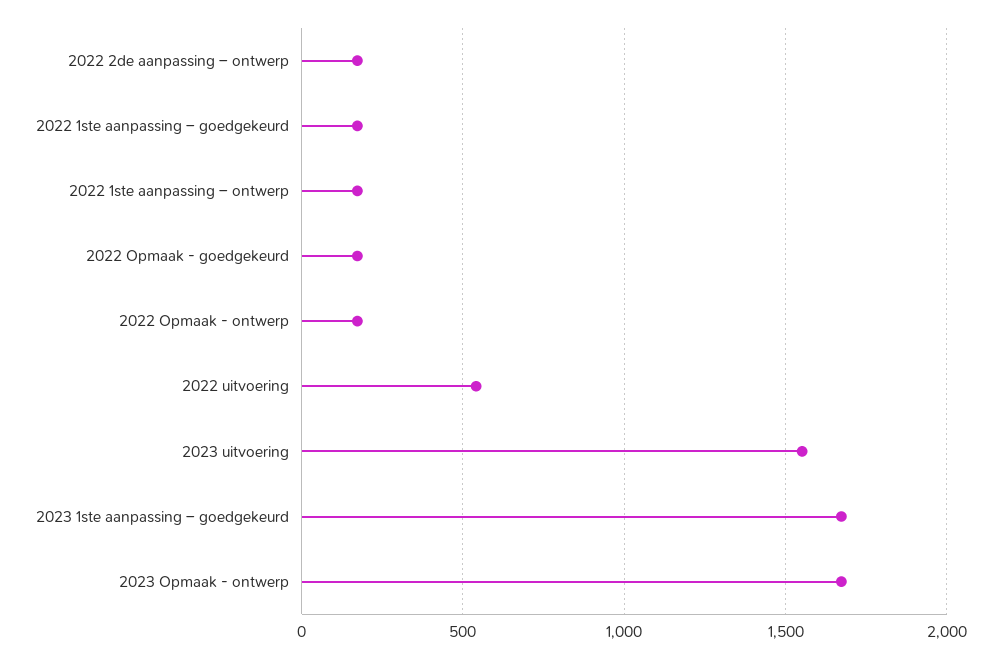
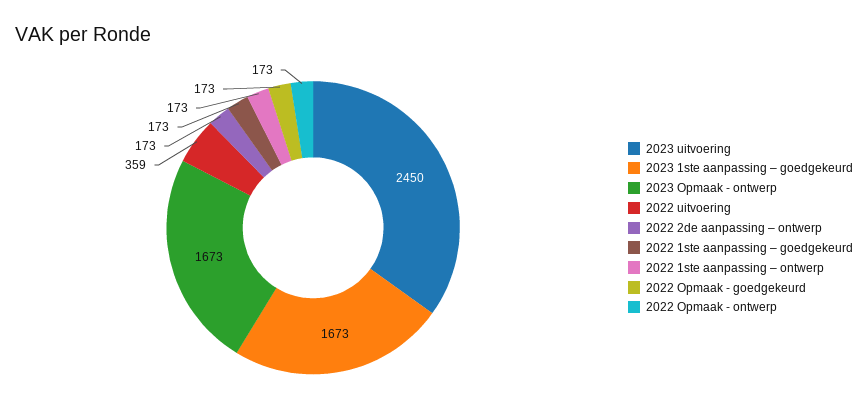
2022 uitvoering: 550 -> 359
2023 uitvoering: 1550 -> 2450

